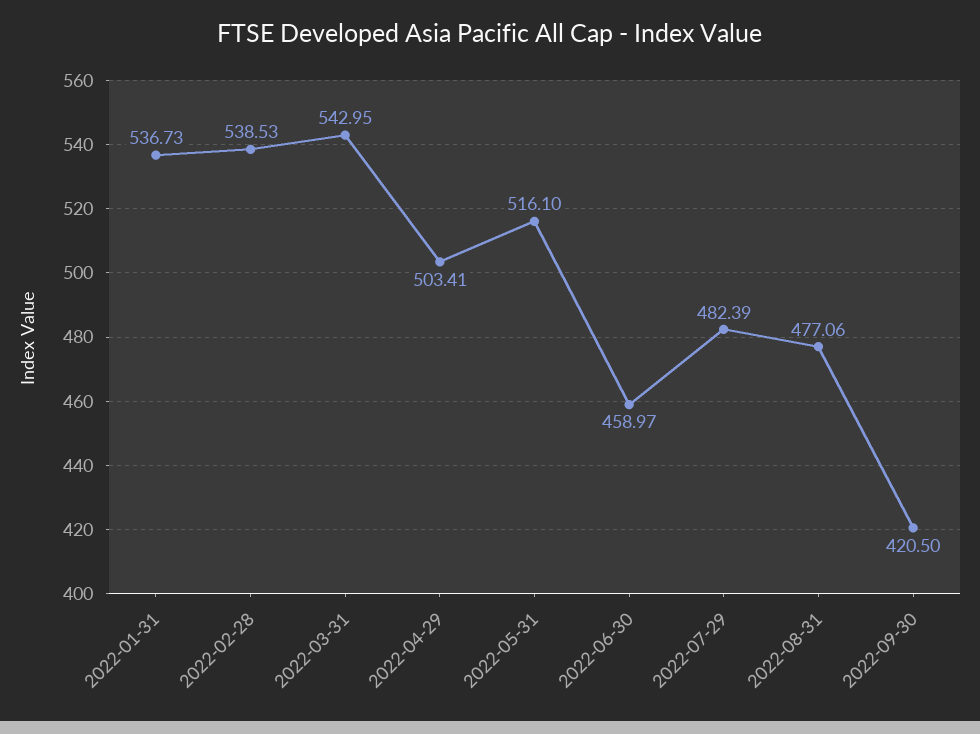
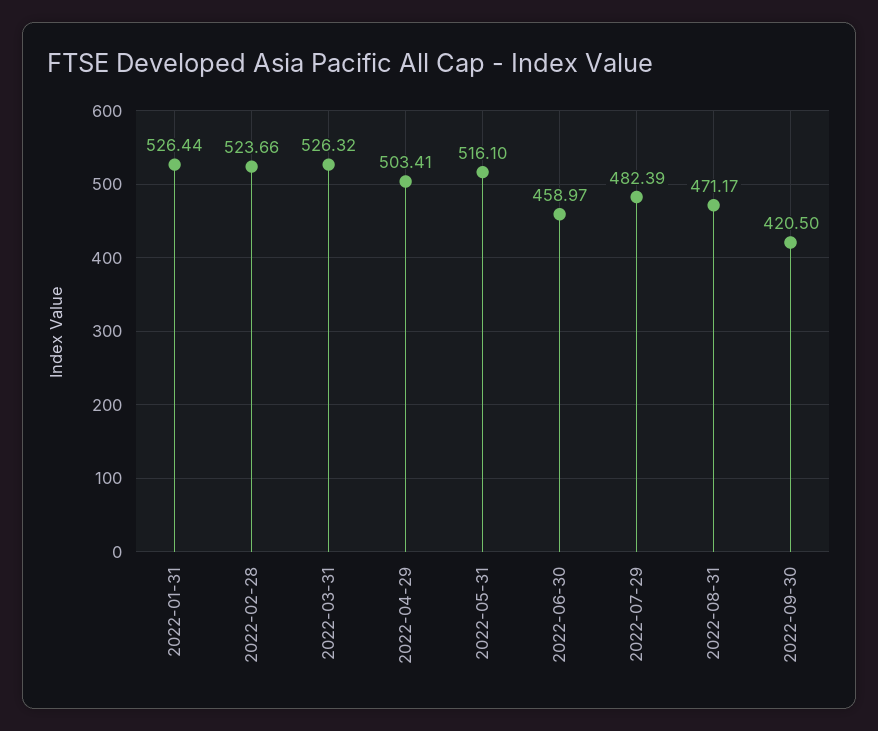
2022-01-31: 536.73 -> 526.44
2022-02-28: 538.53 -> 523.66
2022-03-31: 542.95 -> 526.32
2022-08-31: 477.06 -> 471.17

